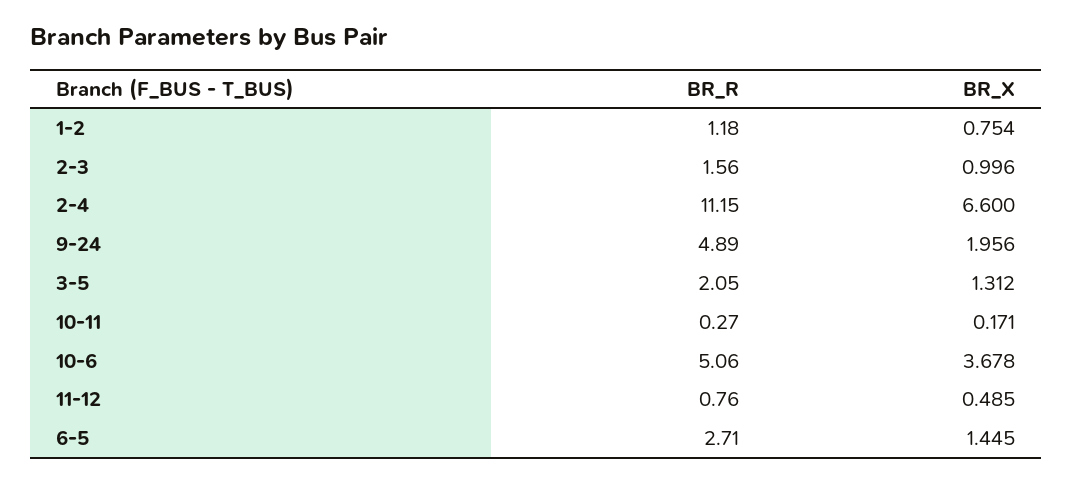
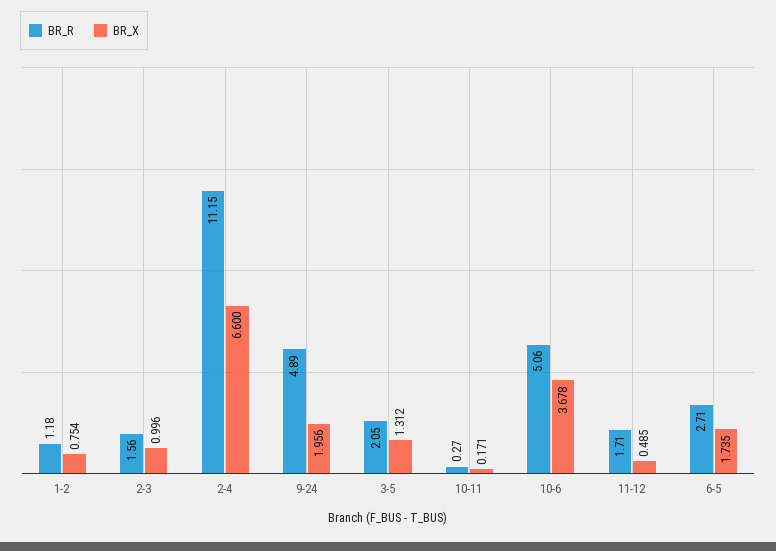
BR_R, 11-12: 0.76 -> 1.71
BR_X, 6-5: 1.445 -> 1.735

